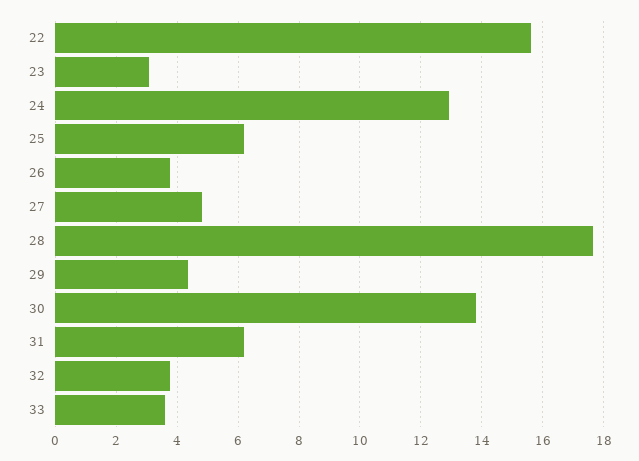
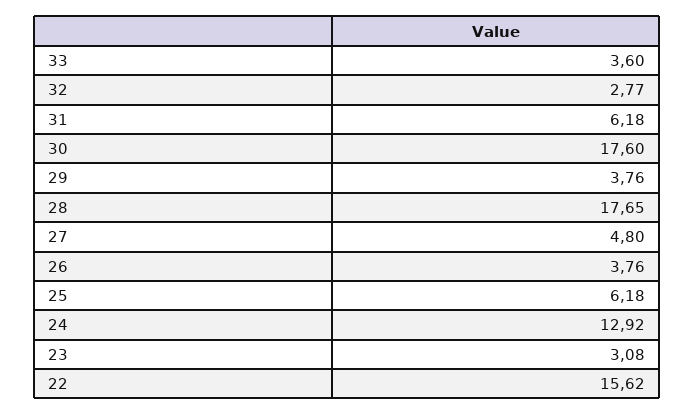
29: 4.4 -> 3.76
30: 13.8 -> 17.6
32: 3.8 -> 2.77

